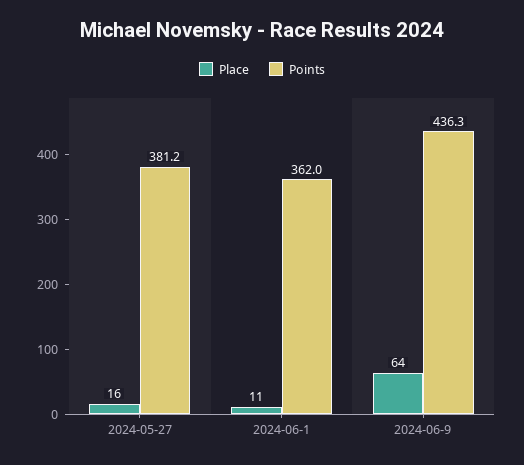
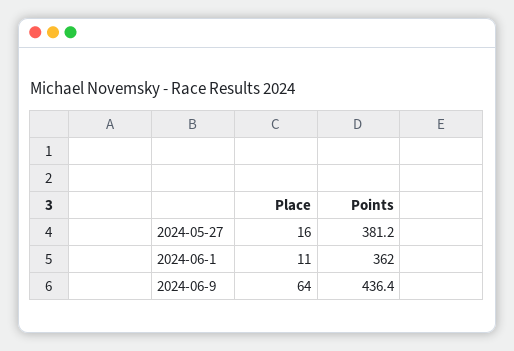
Points, 2024-06-9: 436.3 -> 436.4

